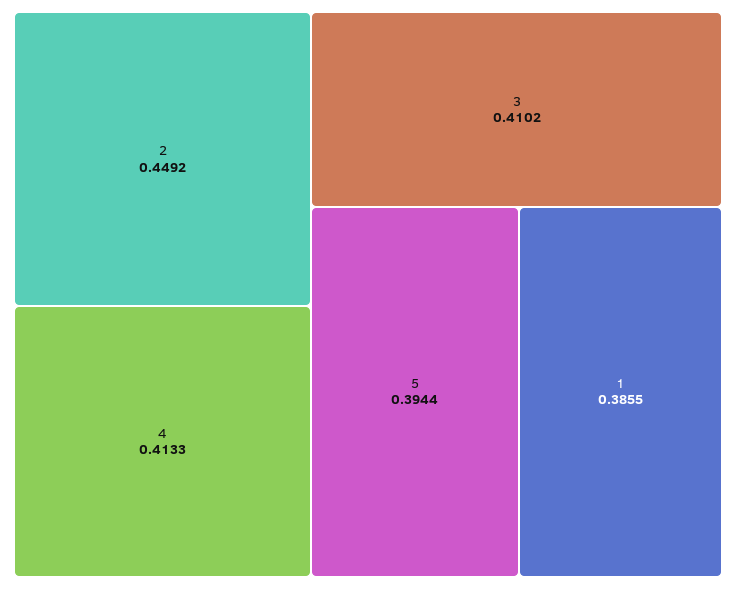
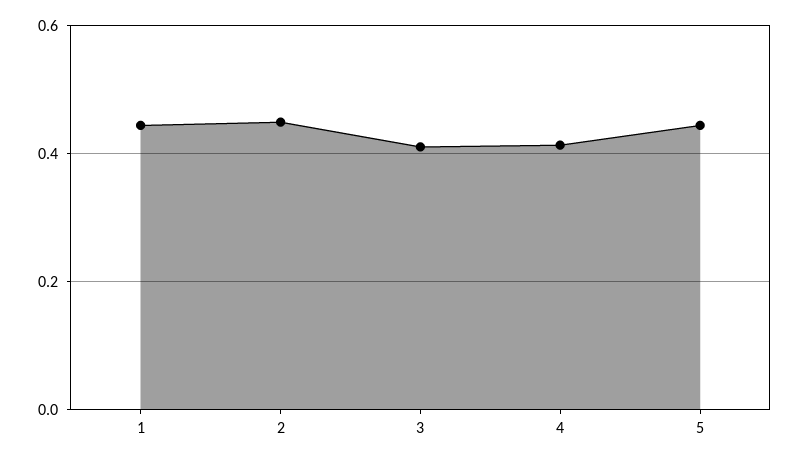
5: 0.3944 -> 0.44
1: 0.3855 -> 0.44

